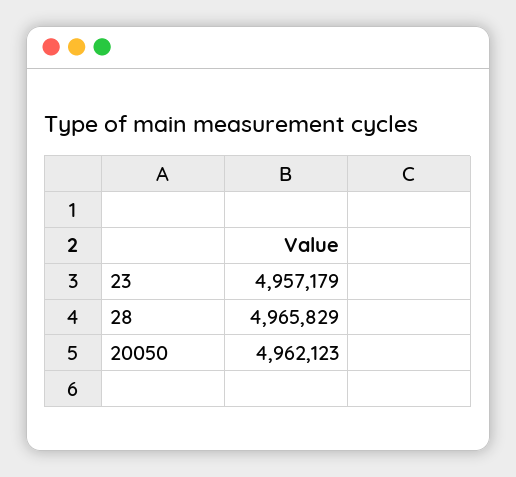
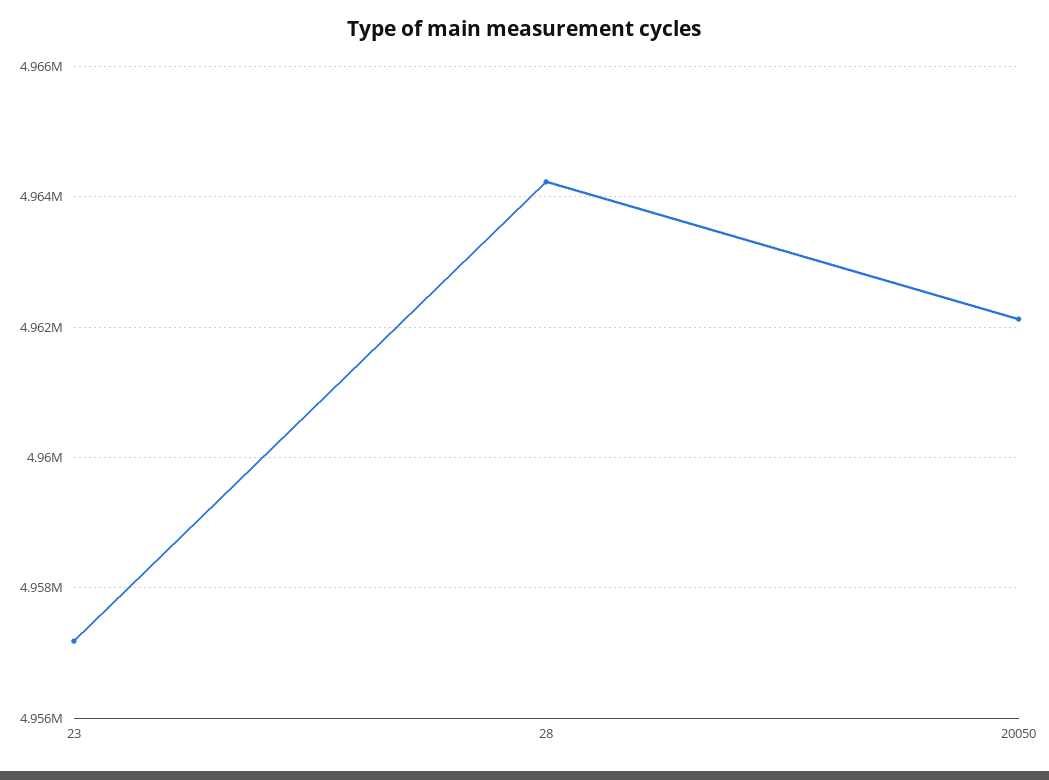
28: 4965829 -> 4964200

